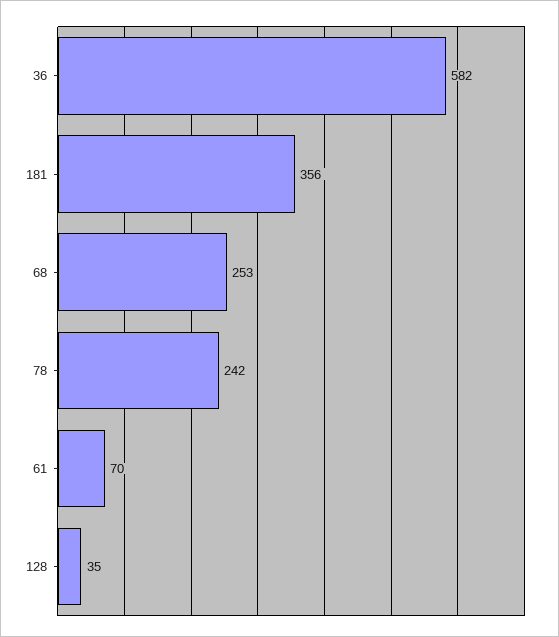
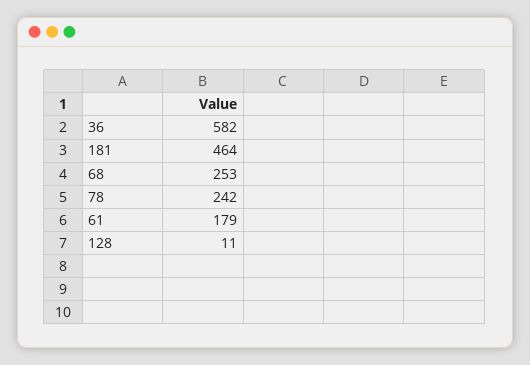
181: 356 -> 464
61: 70 -> 179
128: 35 -> 11

